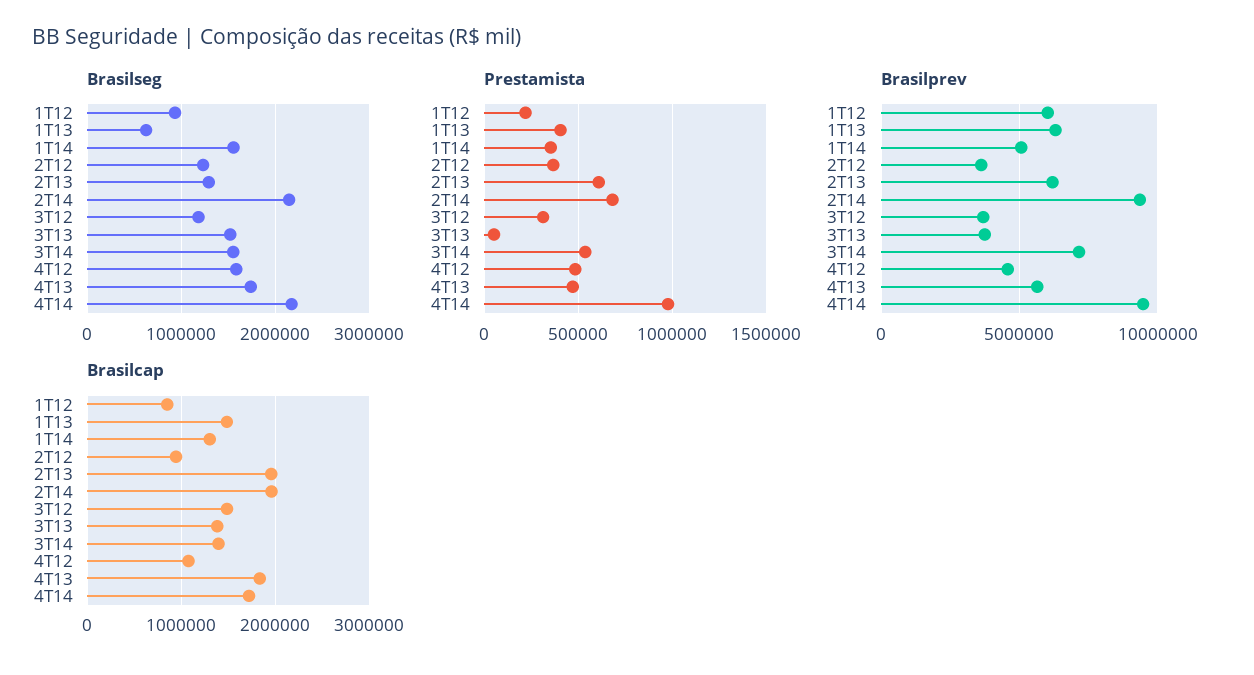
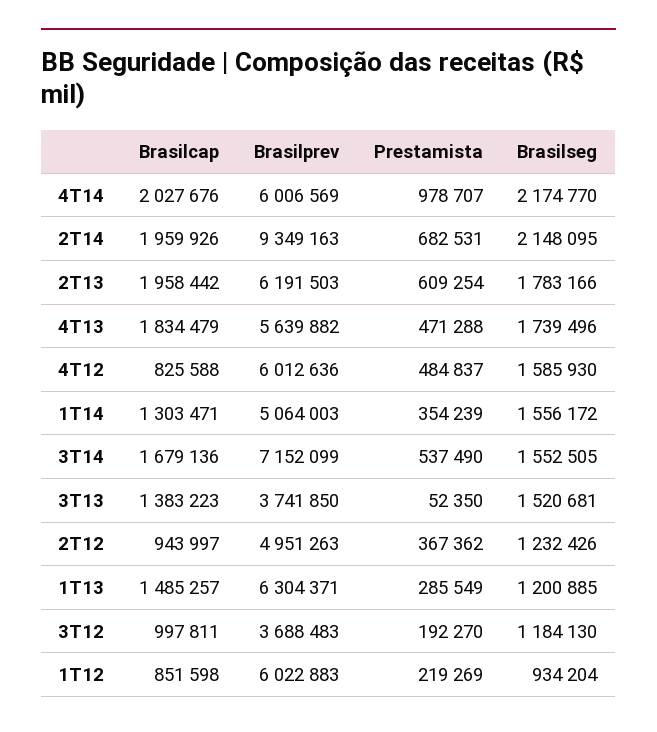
Brasilseg, 1T13: 600000 -> 1200885
Brasilseg, 2T13: 1300000 -> 1783166
Prestamista, 1T13: 400000 -> 285549
Prestamista, 3T12: 300000 -> 192270
Brasilprev, 2T12: 3500000 -> 4951263
Brasilprev, 4T12: 4500000 -> 6012636
Brasilprev, 4T14: 9500000 -> 6006569
Brasilcap, 3T12: 1500000 -> 997811
Brasilcap, 3T14: 1400000 -> 1679136
Brasilcap, 4T12: 1100000 -> 825588
Brasilcap, 4T14: 1700000 -> 2027676

